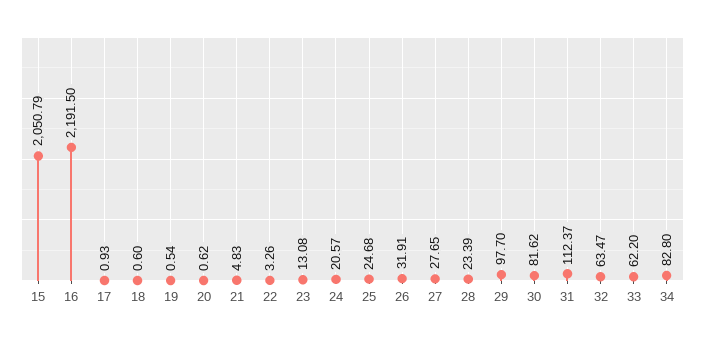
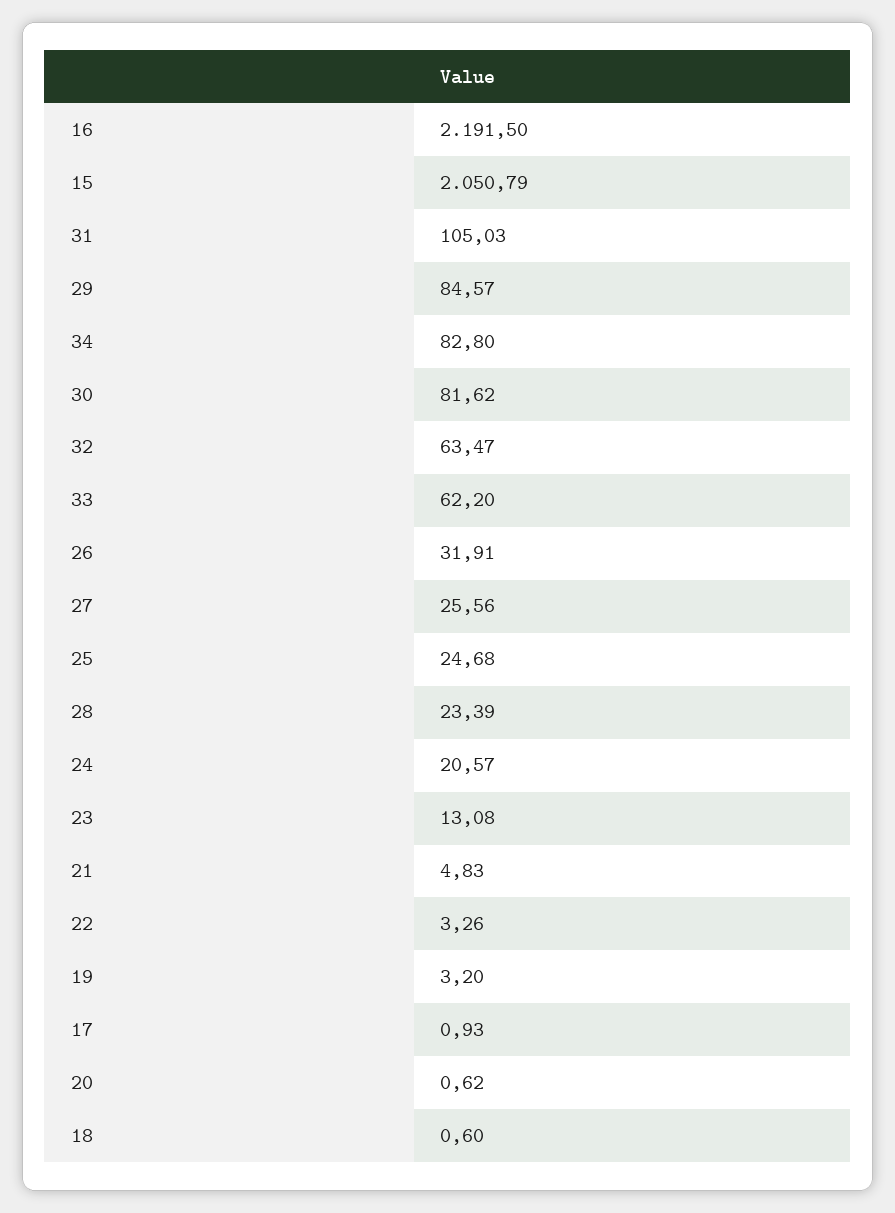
19: 0.54 -> 3.2
27: 27.65 -> 25.56
29: 97.7 -> 84.57
31: 112.37 -> 105.03

